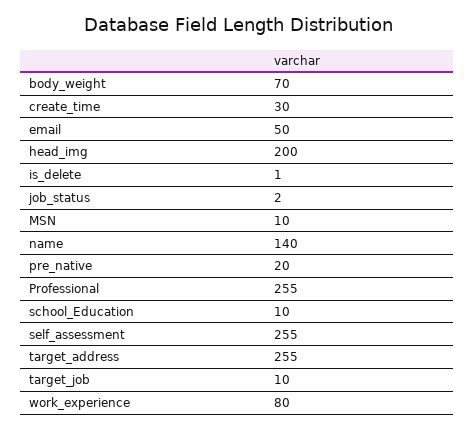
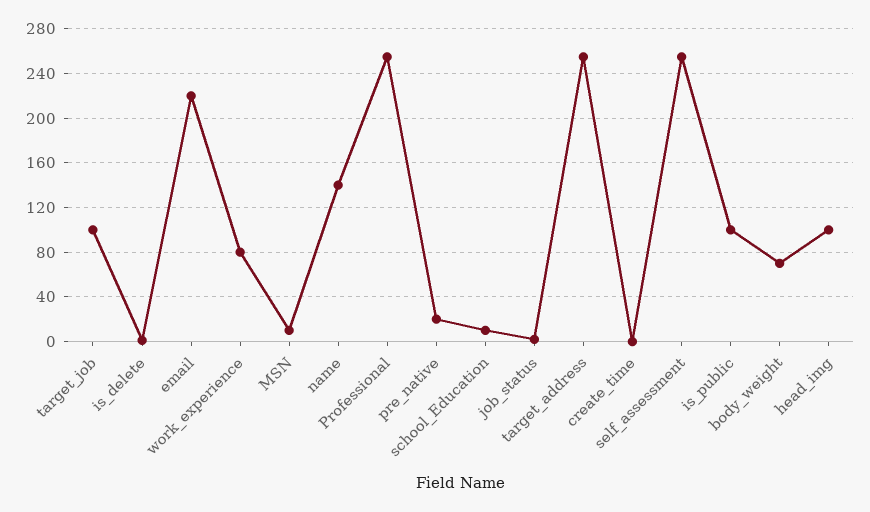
create_time: 30 -> 0
email: 50 -> 220
head_img: 200 -> 100
target_job: 10 -> 100
is_public: none -> 100

